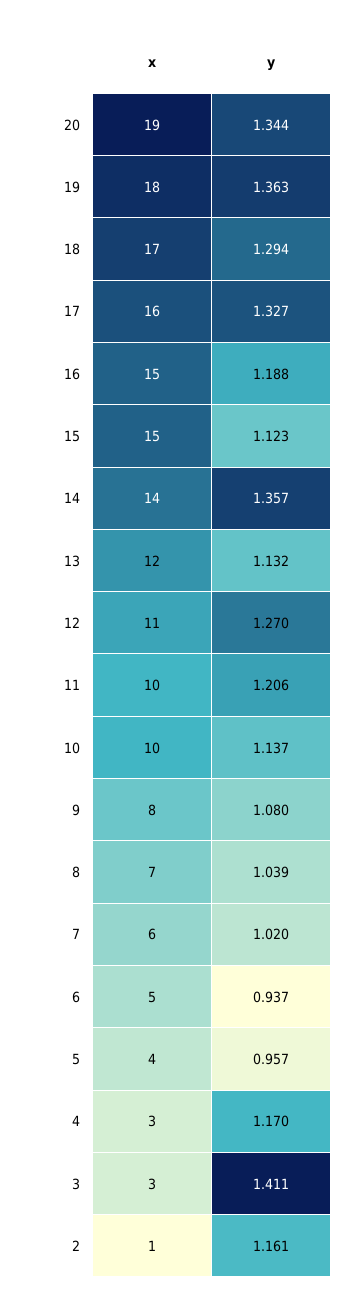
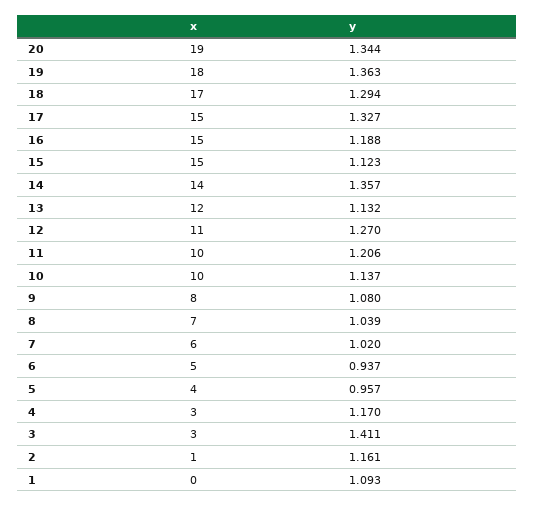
x, 17: 16 -> 15
x, 1: none -> 0
y, 1: none -> 1.093

